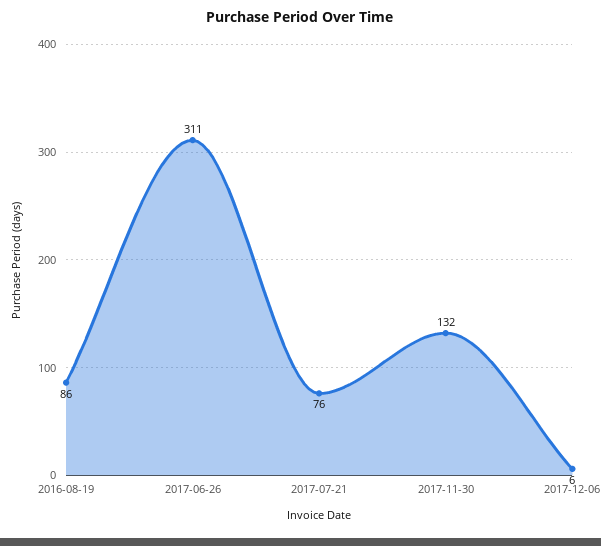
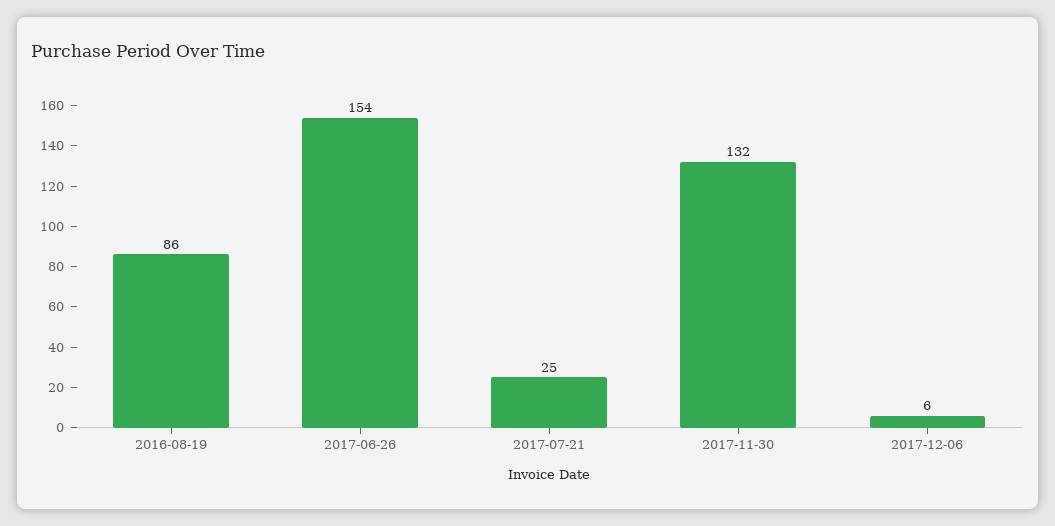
2017-06-26: 311 -> 154
2017-07-21: 76 -> 25

